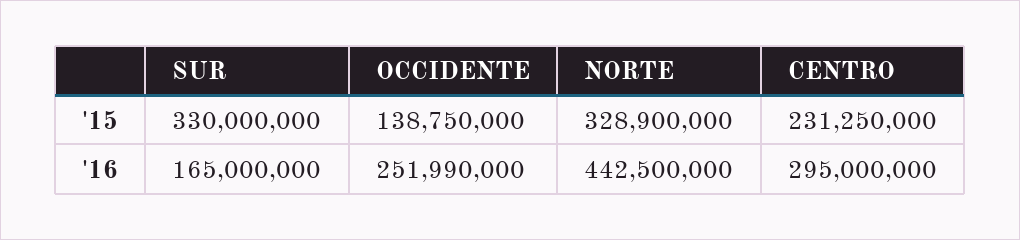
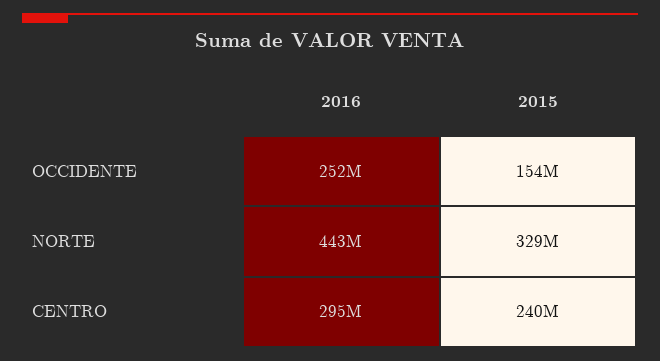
SUR, '15: 330000000 -> none
OCCIDENTE, '15: 138750000 -> 154000000
CENTRO, '15: 231250000 -> 240000000
SUR, '16: 165000000 -> none

